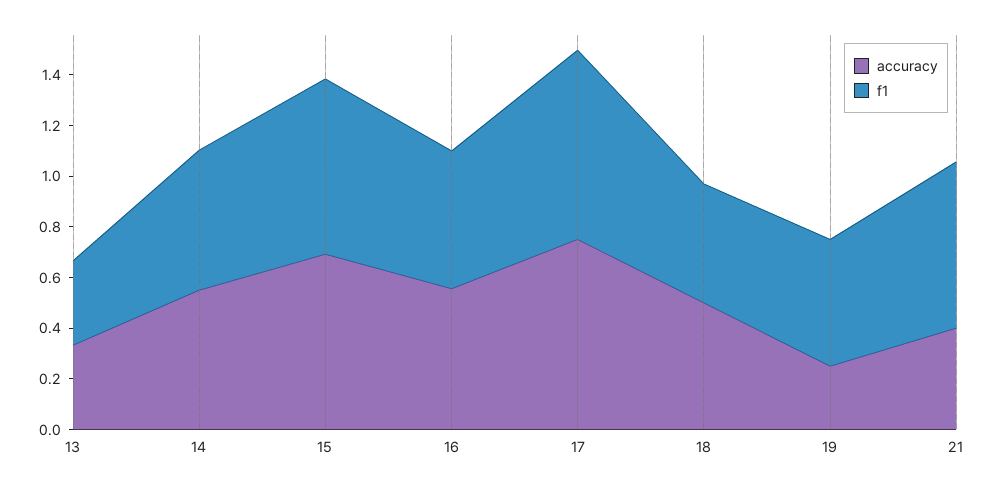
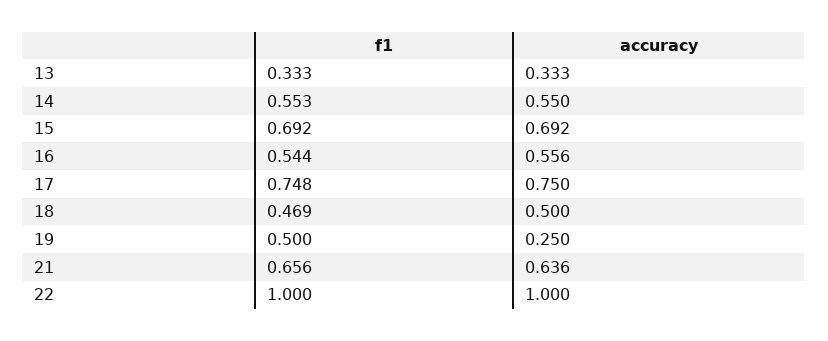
accuracy, 21: 0.4 -> 0.636
f1, 22: none -> 1
accuracy, 22: none -> 1

